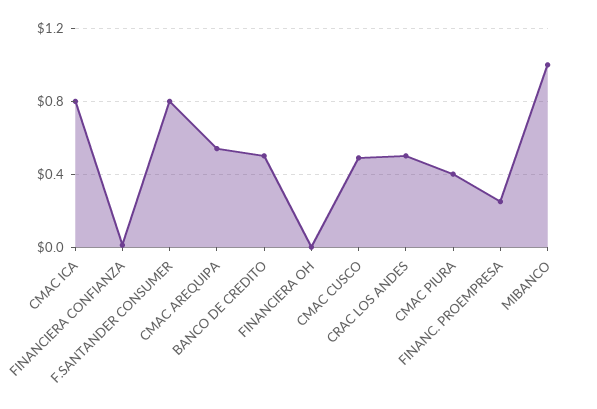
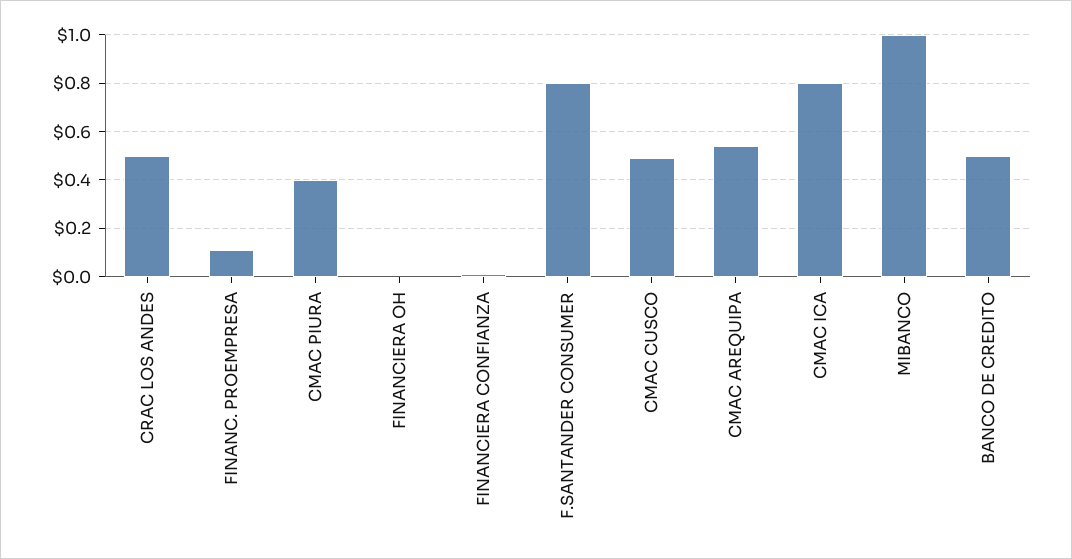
FINANC. PROEMPRESA: 0.25 -> 0.1

